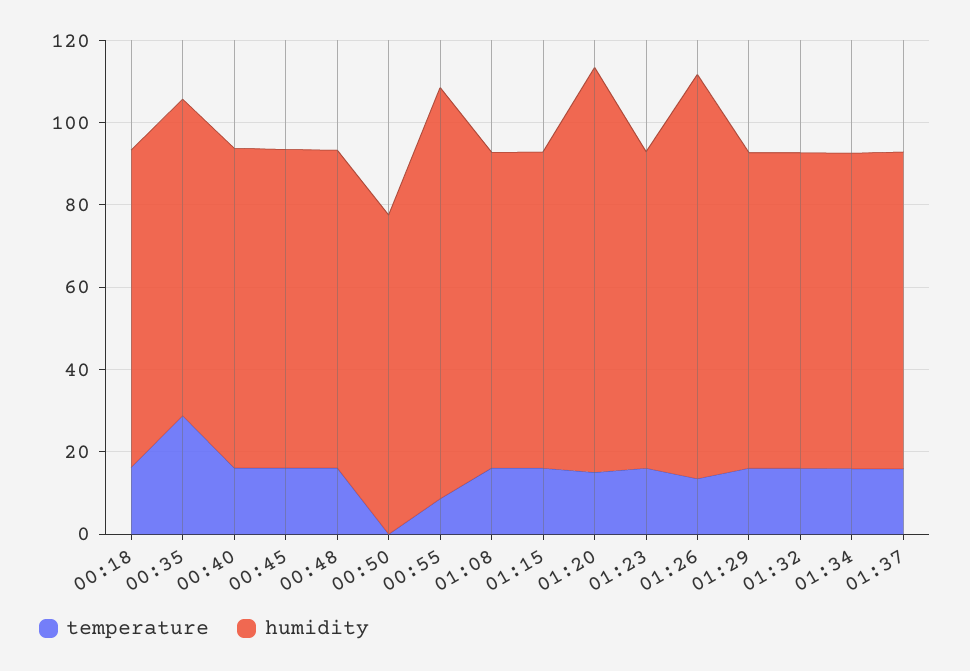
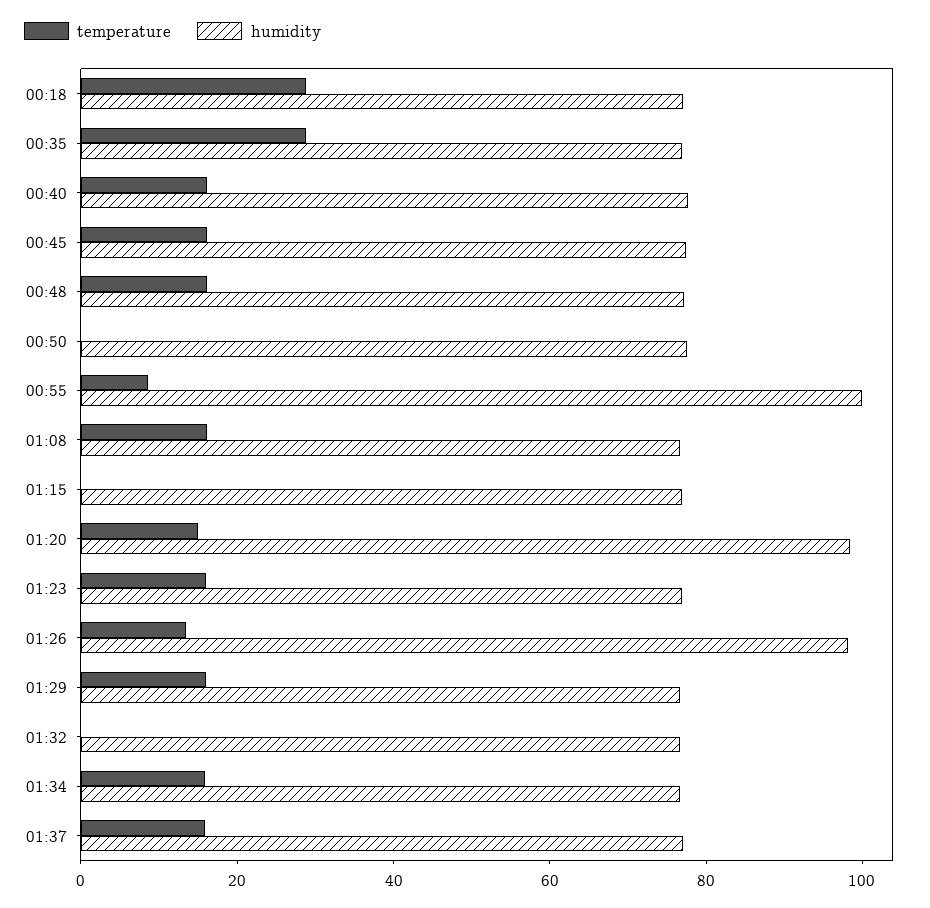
temperature, 00:18: 15 -> 30
temperature, 01:15: 15 -> 0
temperature, 01:32: 15 -> 0

